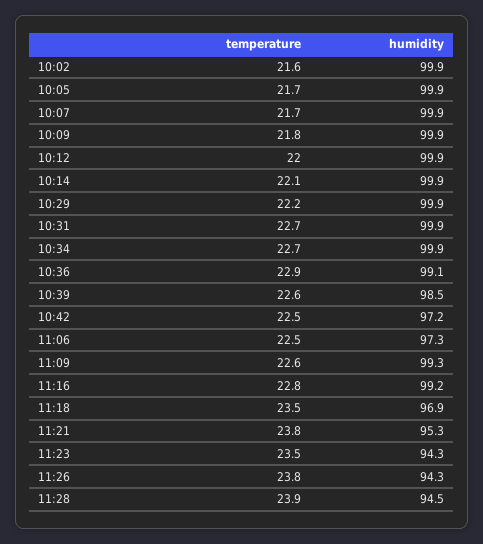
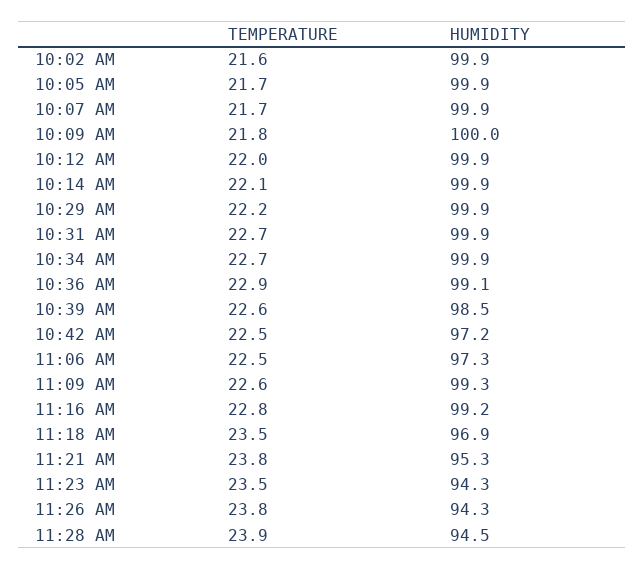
humidity, 10:09: 99.9 -> 100

